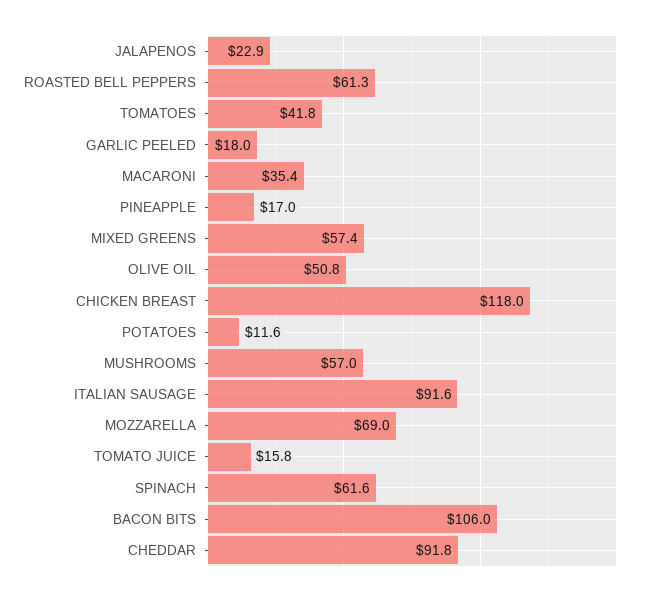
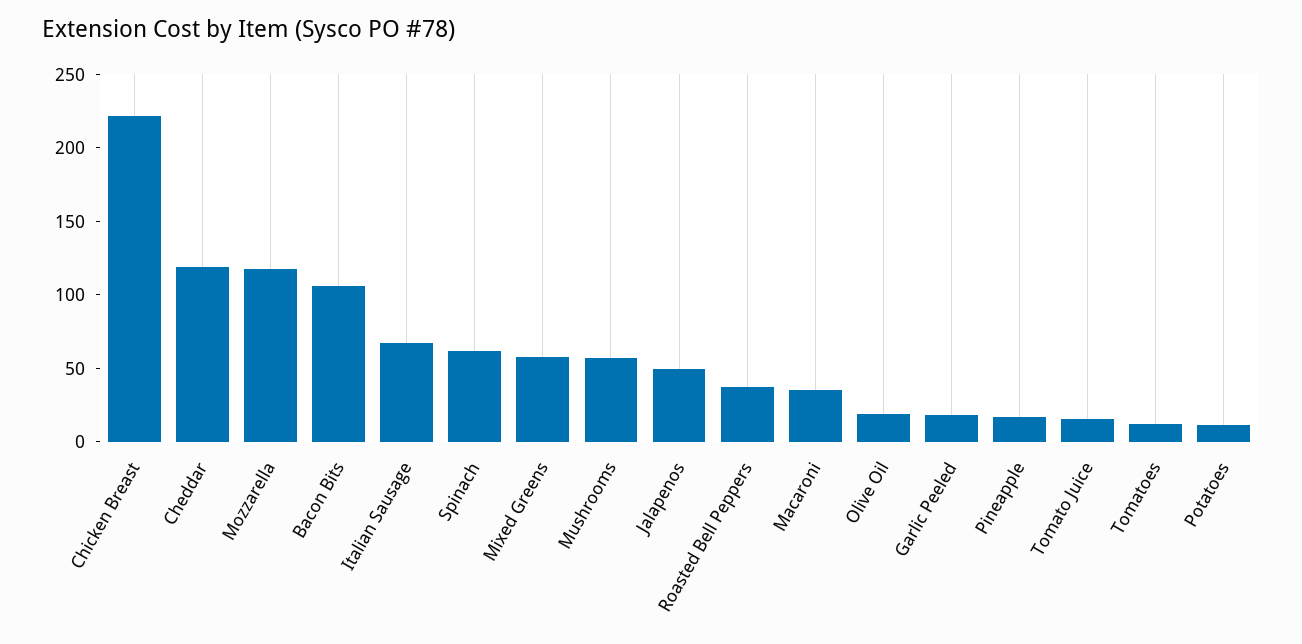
JALAPENOS: 22.9 -> 50
ROASTED BELL PEPPERS: 61.3 -> 40
TOMATOES: 41.8 -> 10
OLIVE OIL: 50.8 -> 20
CHICKEN BREAST: 118 -> 220
ITALIAN SAUSAGE: 91.6 -> 70
MOZZARELLA: 69 -> 120
CHEDDAR: 91.8 -> 120

